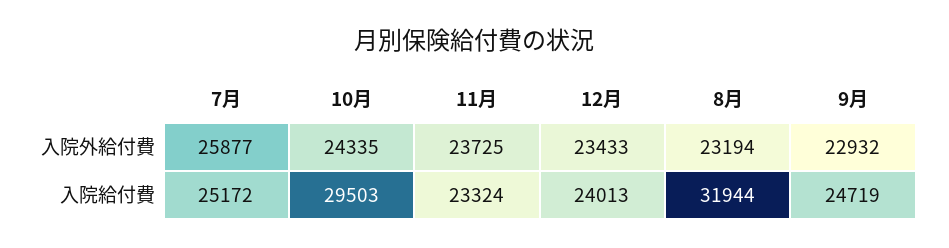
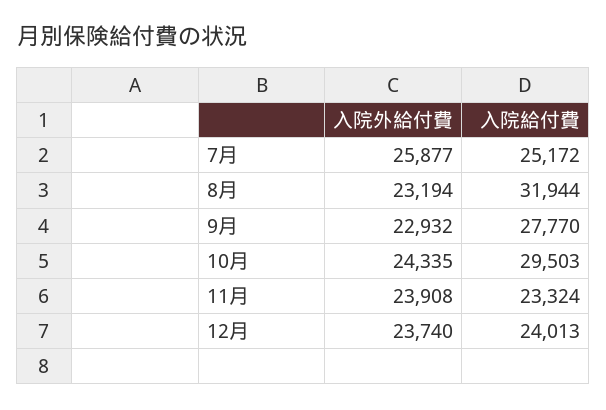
11月, 入院外給付費: 23725 -> 23908
12月, 入院外給付費: 23433 -> 23740
9月, 入院給付費: 24719 -> 27770

